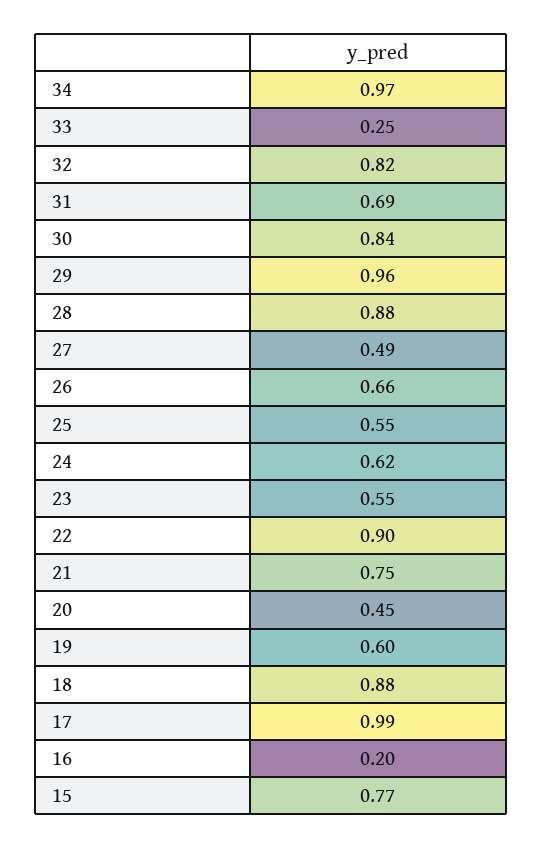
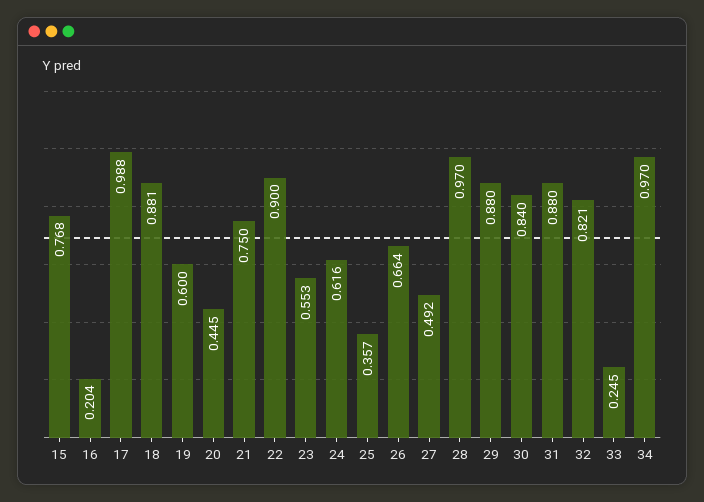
31: 0.69 -> 0.88
29: 0.96 -> 0.88
28: 0.88 -> 0.97
25: 0.55 -> 0.357

